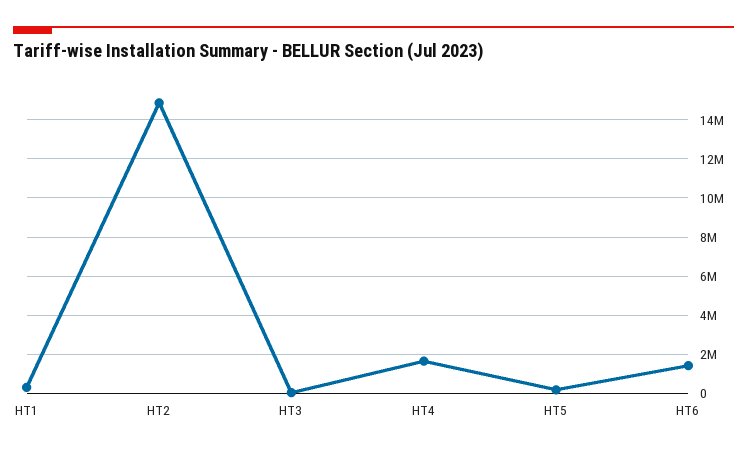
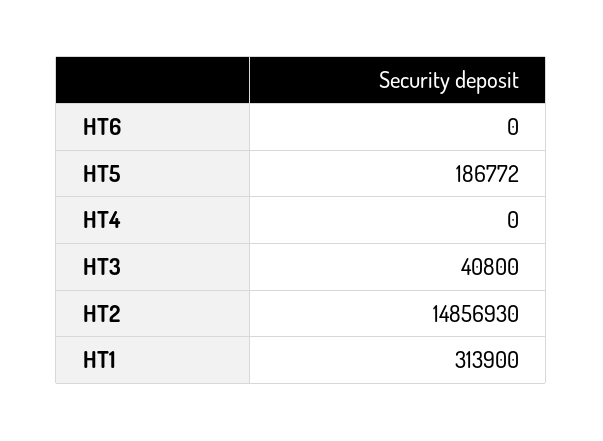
HT4: 1500000 -> 0
HT6: 1500000 -> 0

